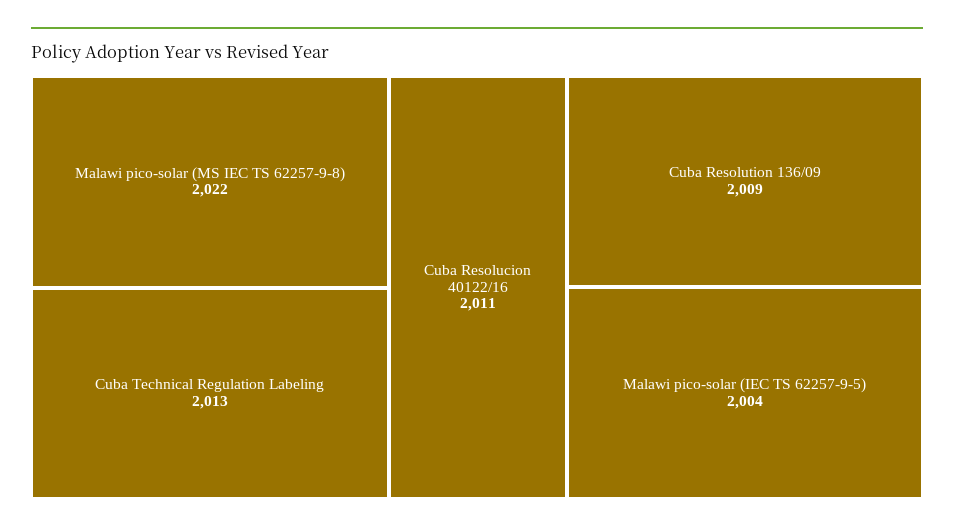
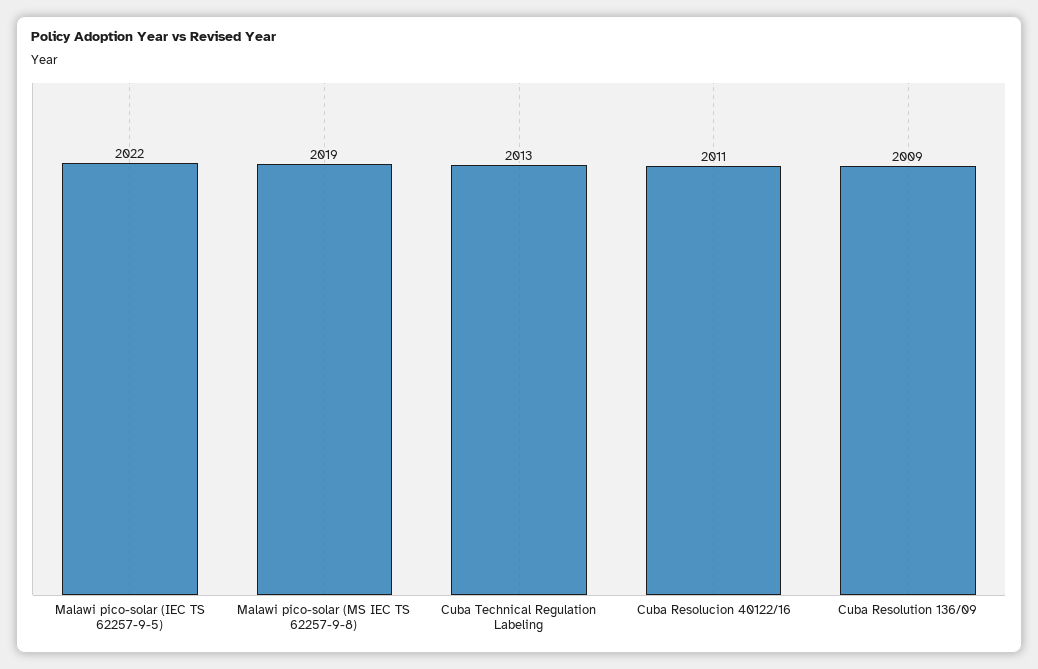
Malawi pico-solar (MS IEC TS 62257-9-8): 2022 -> 2019
Malawi pico-solar (IEC TS 62257-9-5): 2004 -> 2022

